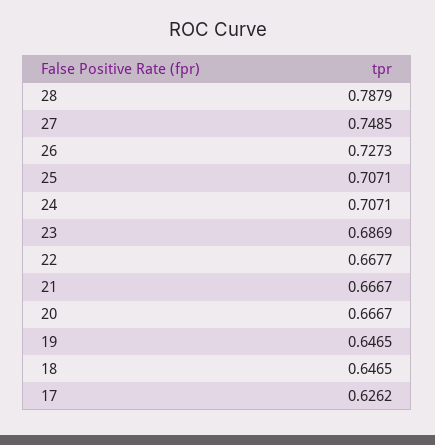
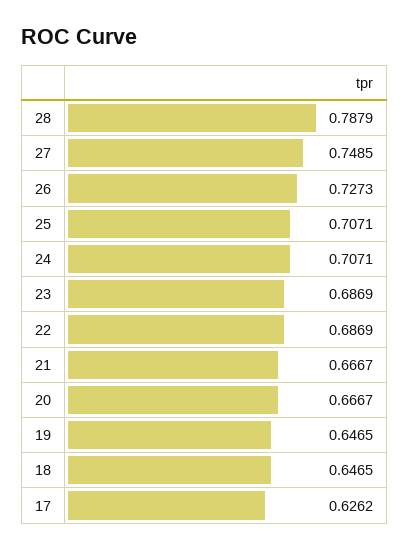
22: 0.6677 -> 0.6869

